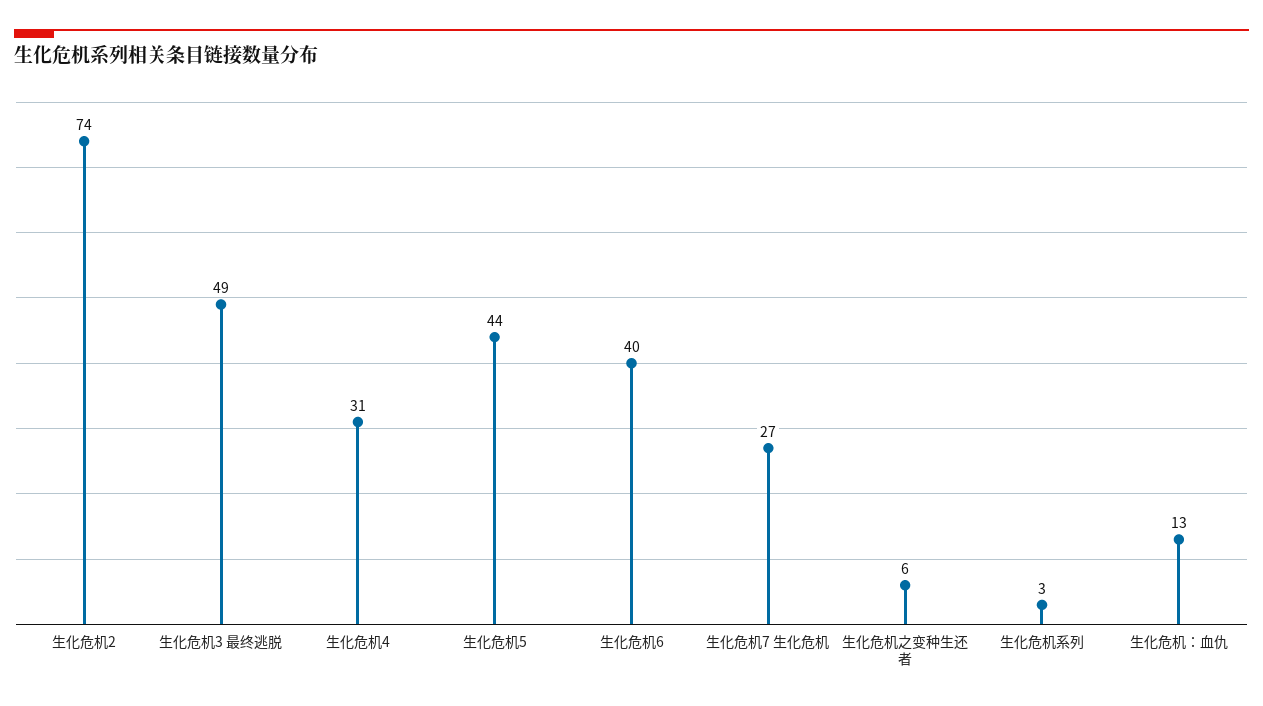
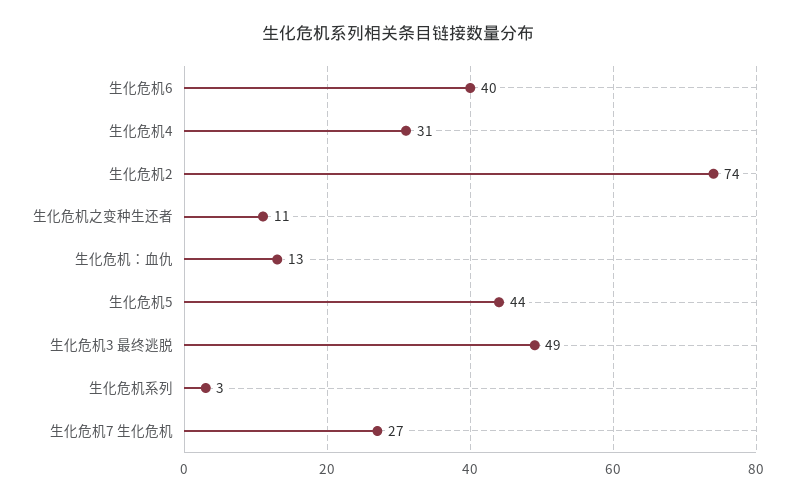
生化危机之变种生还者: 6 -> 11

